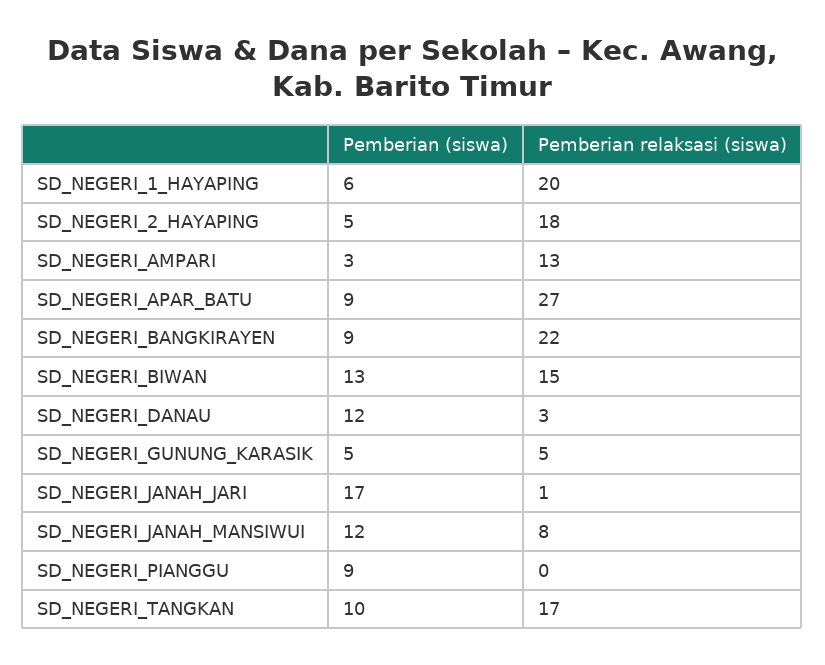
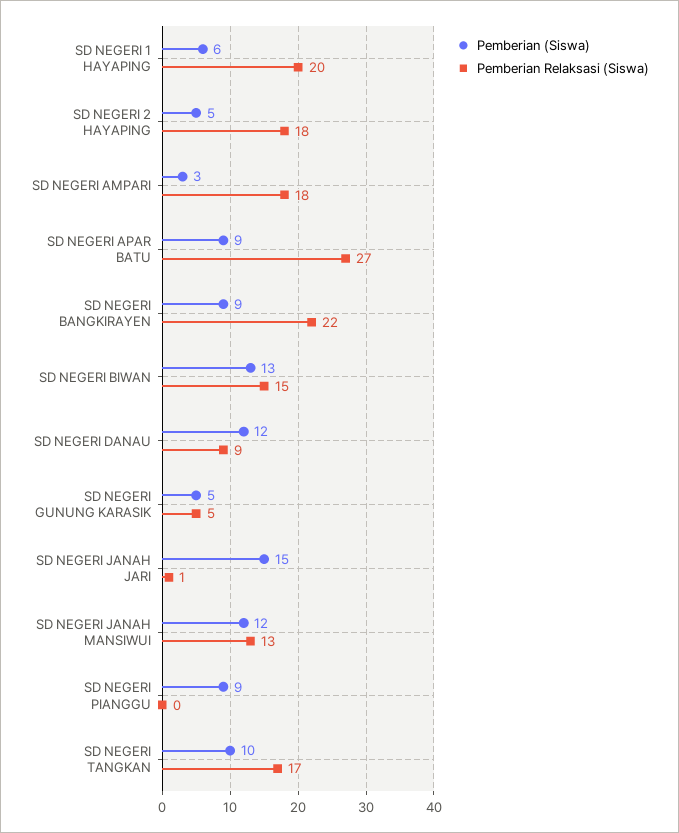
Pemberian relaksasi (siswa), SD_NEGERI_AMPARI: 13 -> 18
Pemberian relaksasi (siswa), SD_NEGERI_DANAU: 3 -> 9
Pemberian (siswa), SD_NEGERI_JANAH_JARI: 17 -> 15
Pemberian relaksasi (siswa), SD_NEGERI_JANAH_MANSIWUI: 8 -> 13

